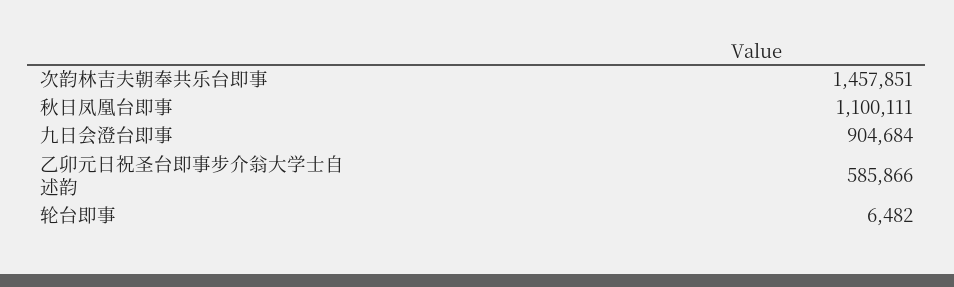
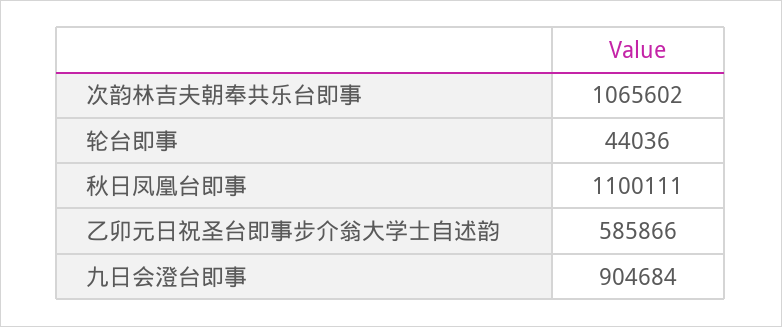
次韵林吉夫朝奉共乐台即事: 1457851 -> 1065602
轮台即事: 6482 -> 44036

